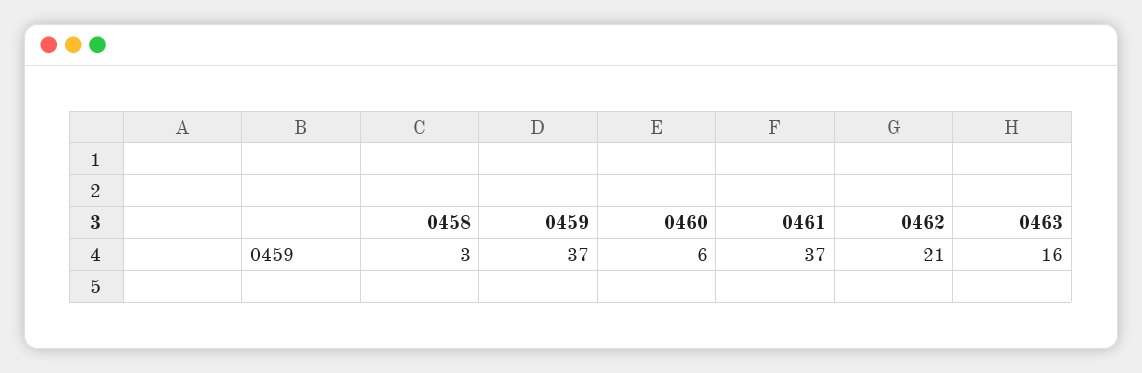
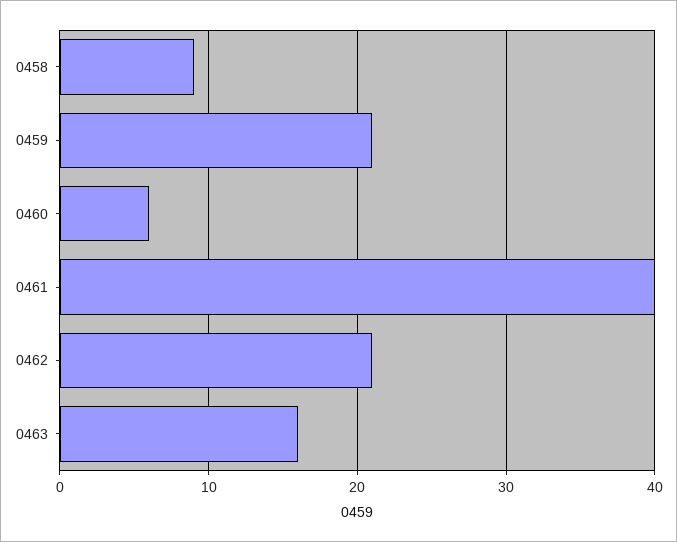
0458: 3 -> 9
0459: 37 -> 21
0461: 37 -> 40

